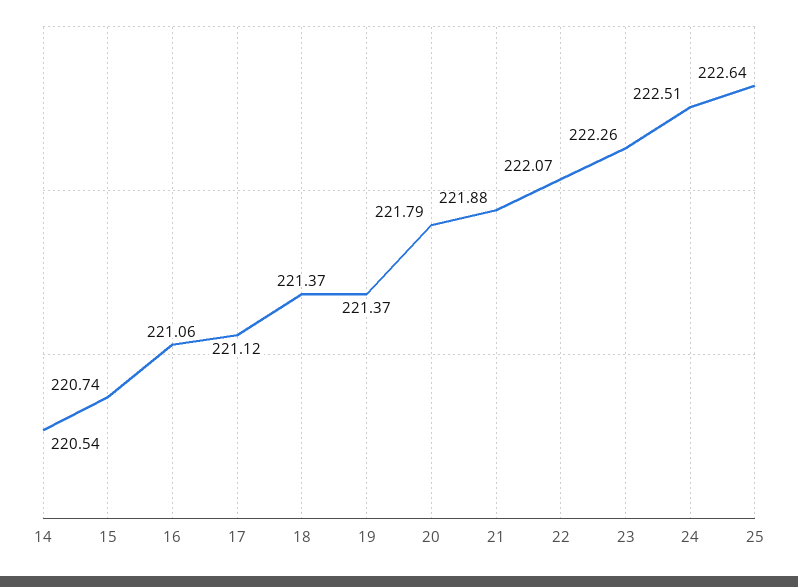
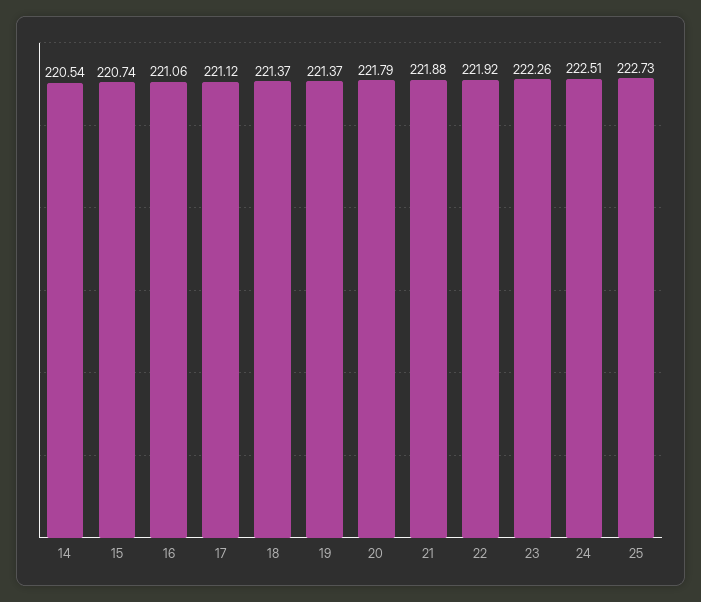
22: 222.07 -> 221.92
25: 222.64 -> 222.73

